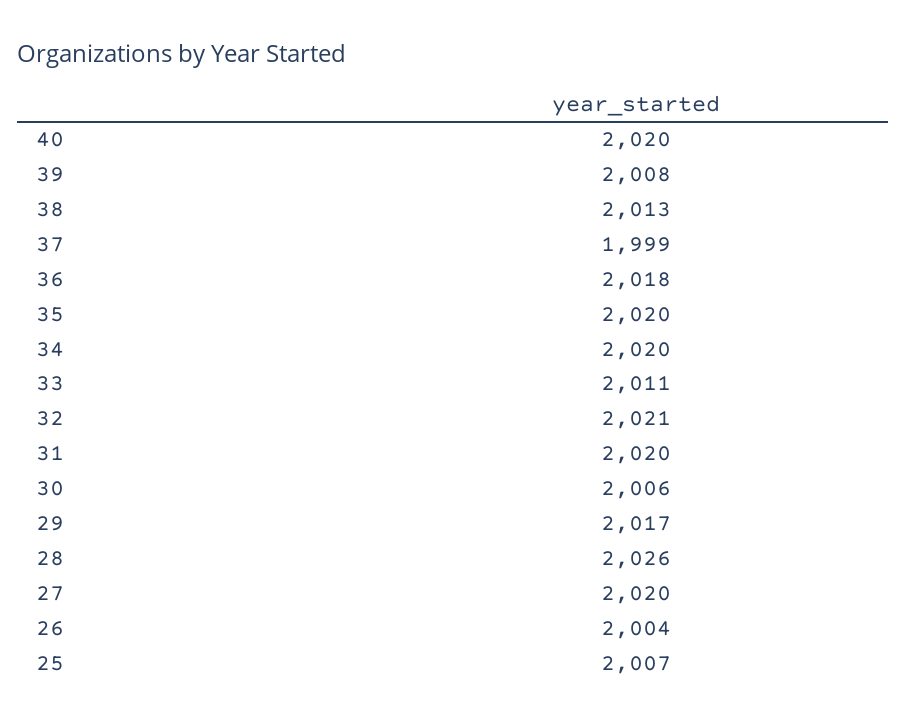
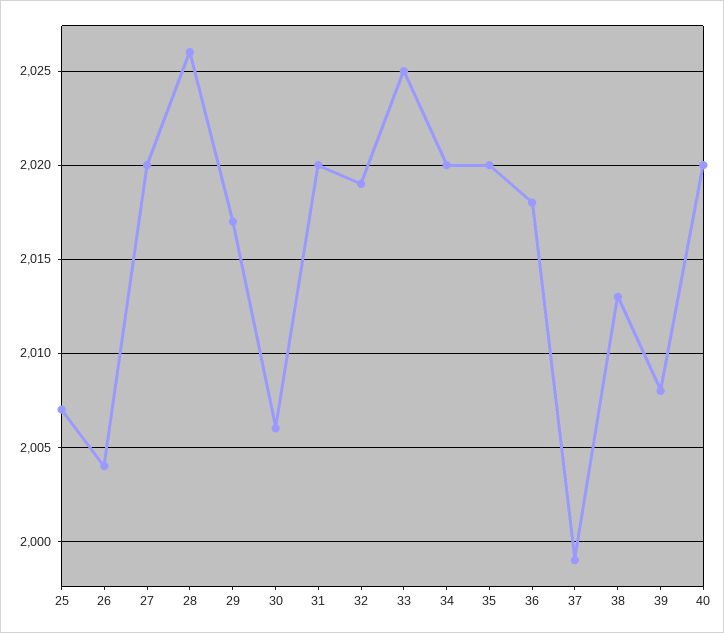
33: 2011 -> 2025
32: 2021 -> 2019

